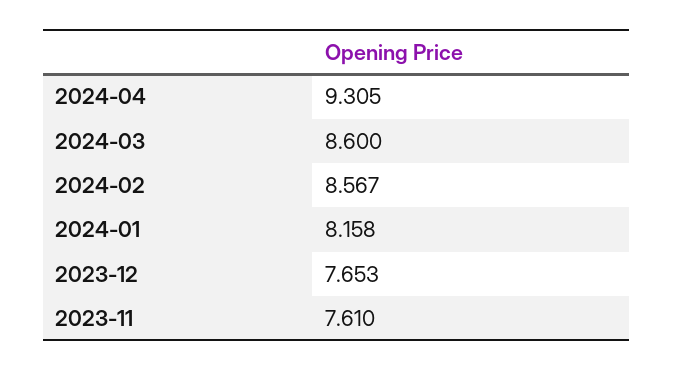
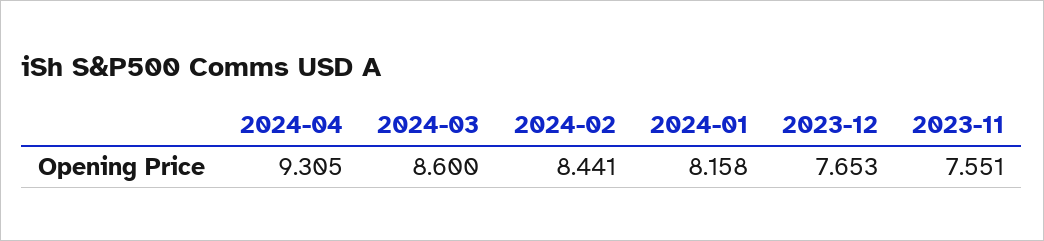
2024-02: 8.567 -> 8.441
2023-11: 7.61 -> 7.551

